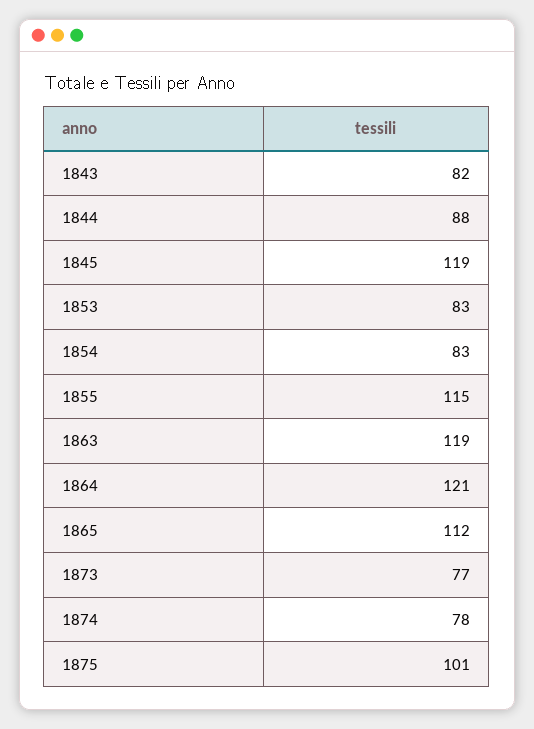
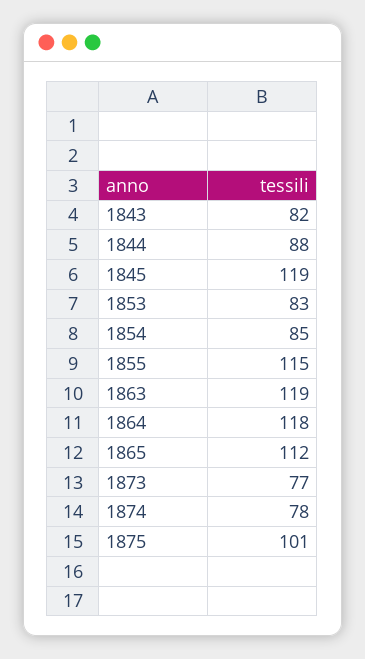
1854: 83 -> 85
1864: 121 -> 118

